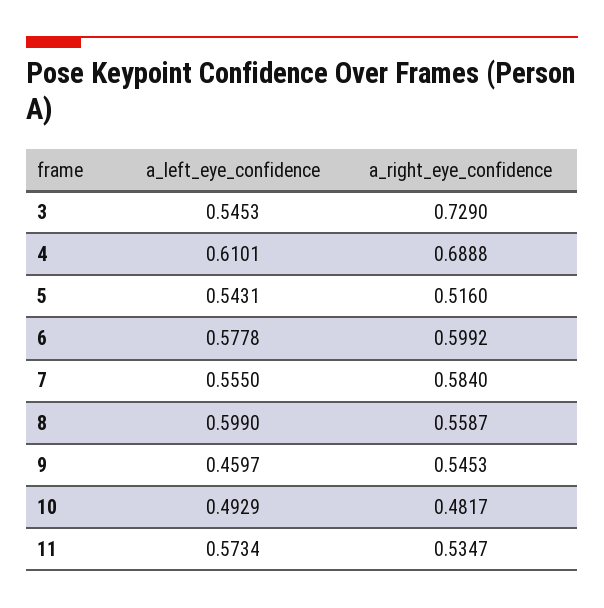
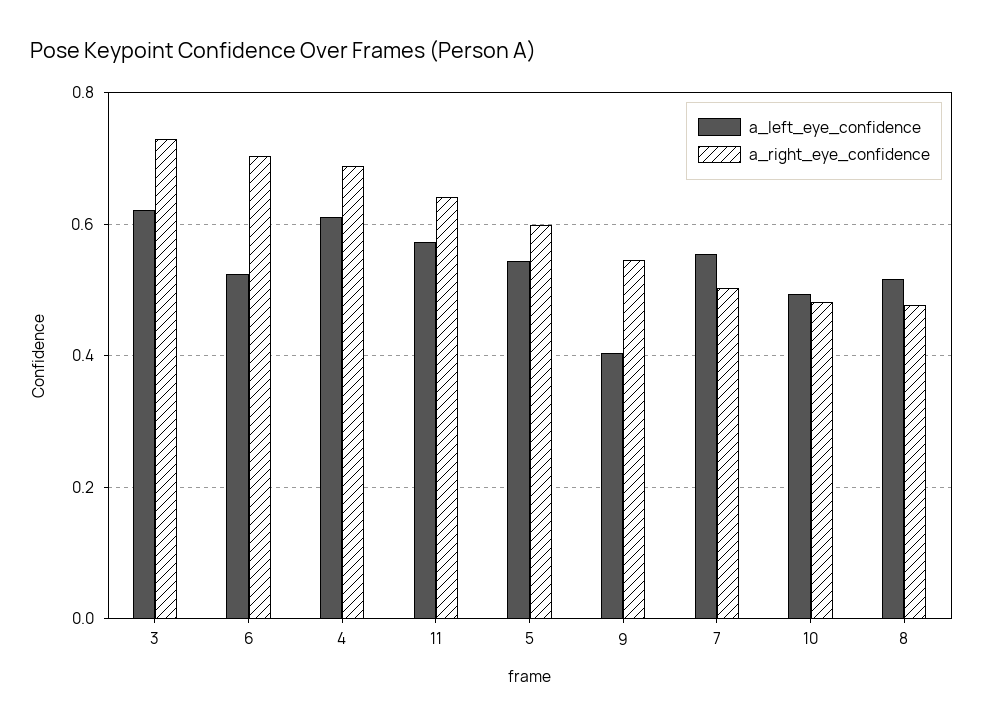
a_left_eye_confidence, 3: 0.5453 -> 0.62
a_right_eye_confidence, 5: 0.516 -> 0.6
a_left_eye_confidence, 6: 0.5778 -> 0.52
a_right_eye_confidence, 6: 0.5992 -> 0.7
a_right_eye_confidence, 7: 0.584 -> 0.5
a_left_eye_confidence, 8: 0.599 -> 0.52
a_right_eye_confidence, 8: 0.5587 -> 0.48
a_left_eye_confidence, 9: 0.4597 -> 0.4
a_right_eye_confidence, 11: 0.5347 -> 0.64

